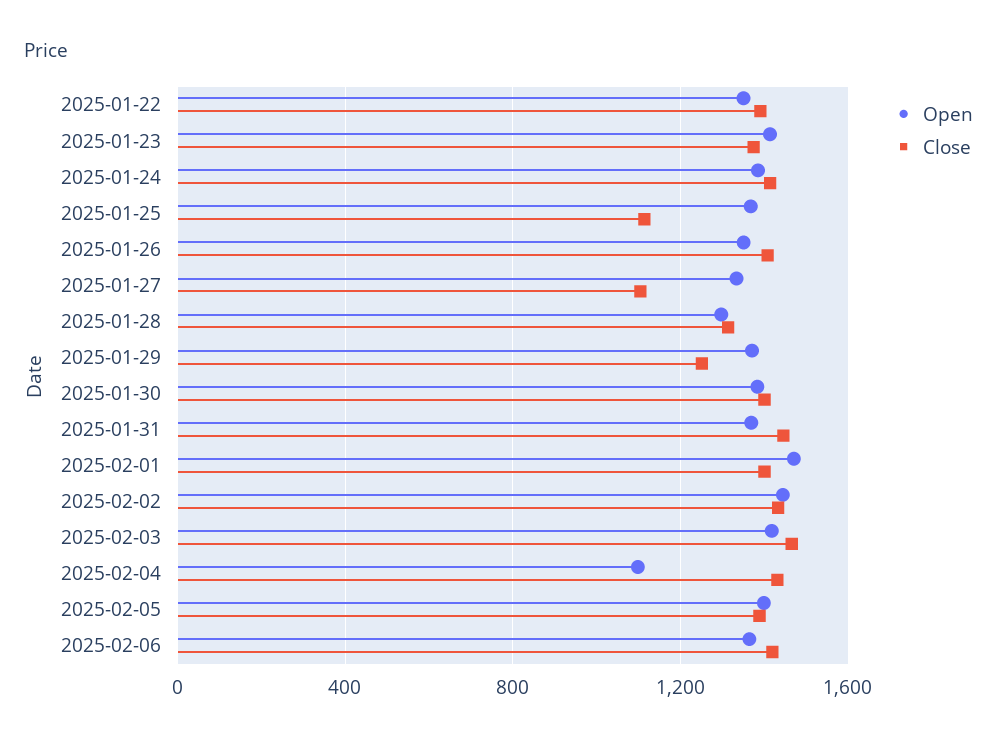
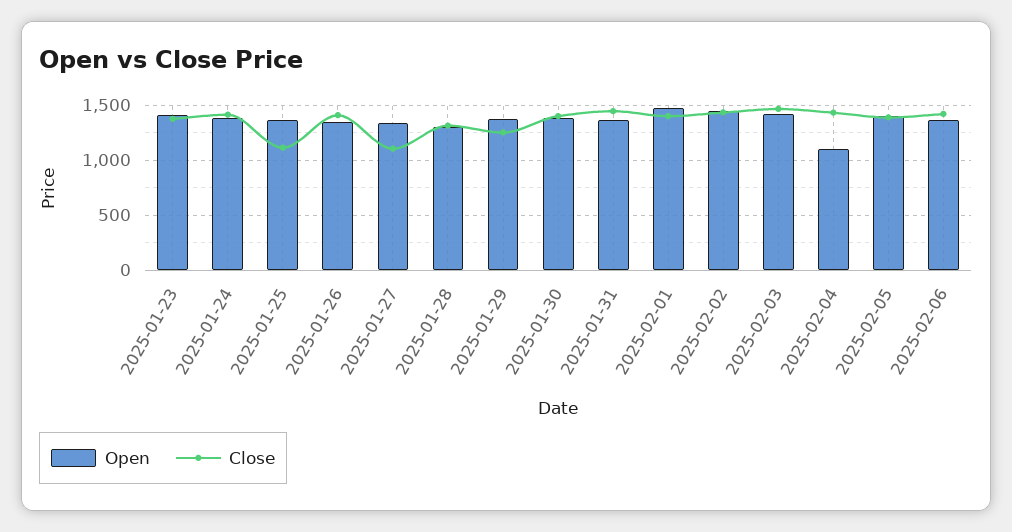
Open, 2025-01-22: 1350 -> none
Close, 2025-01-22: 1400 -> none

